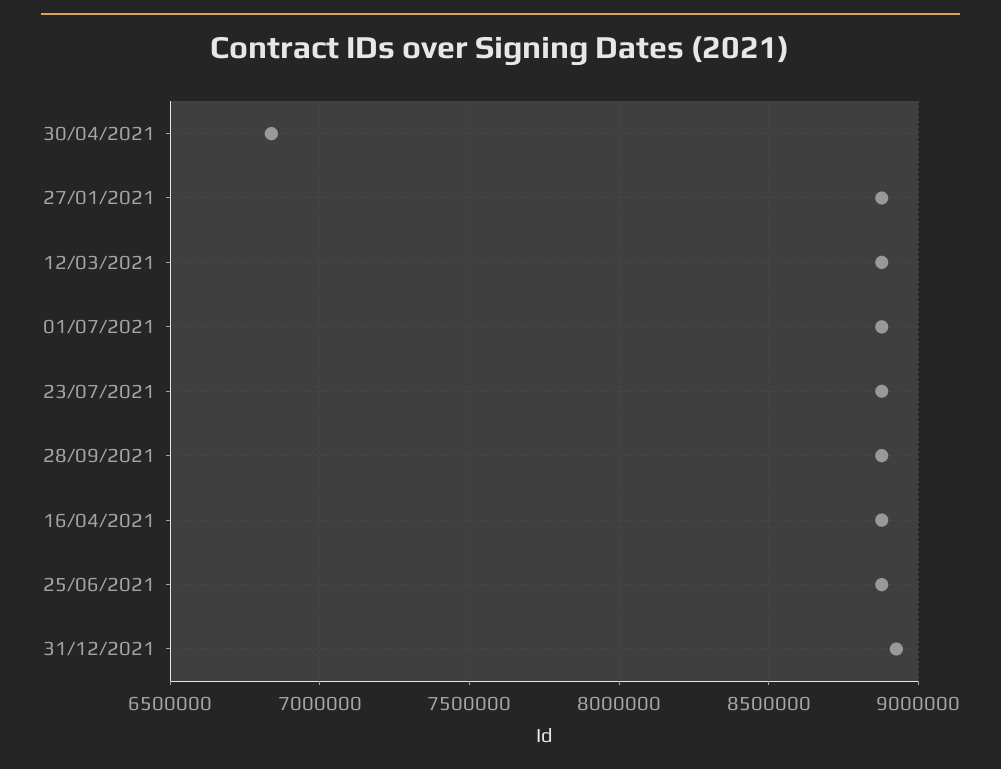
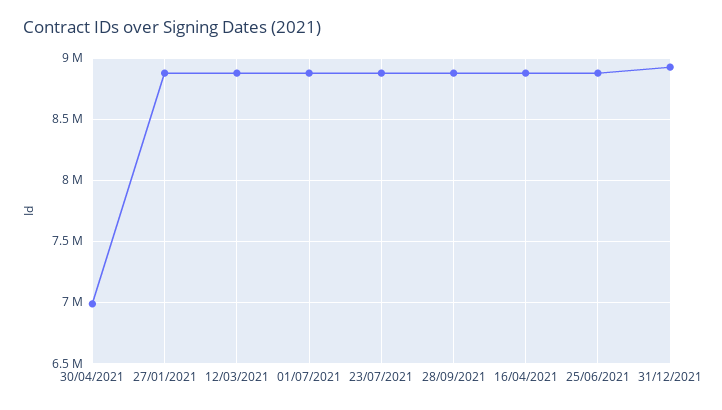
30/04/2021: 6850000 -> 7000000

